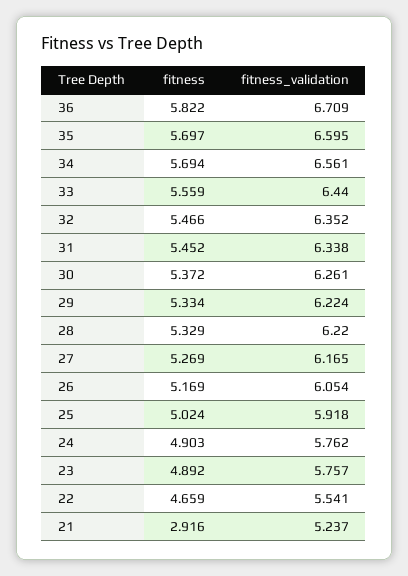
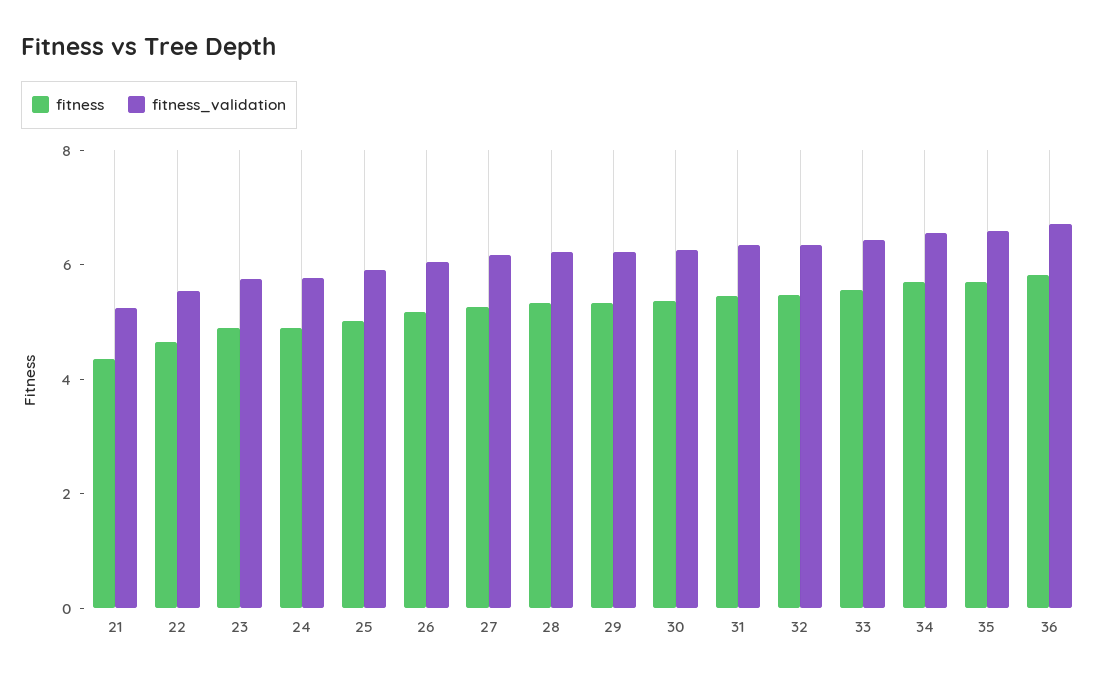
fitness, 21: 2.916 -> 4.5

